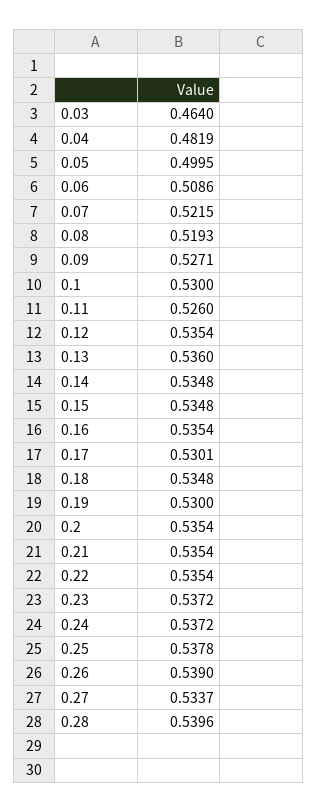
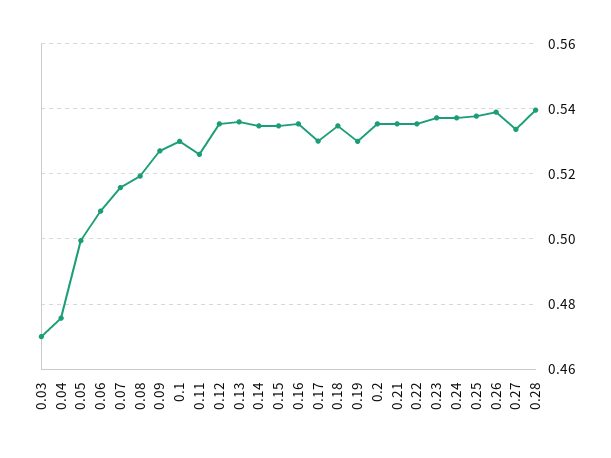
0.03: 0.464 -> 0.47
0.04: 0.4819 -> 0.476
0.07: 0.5215 -> 0.516

